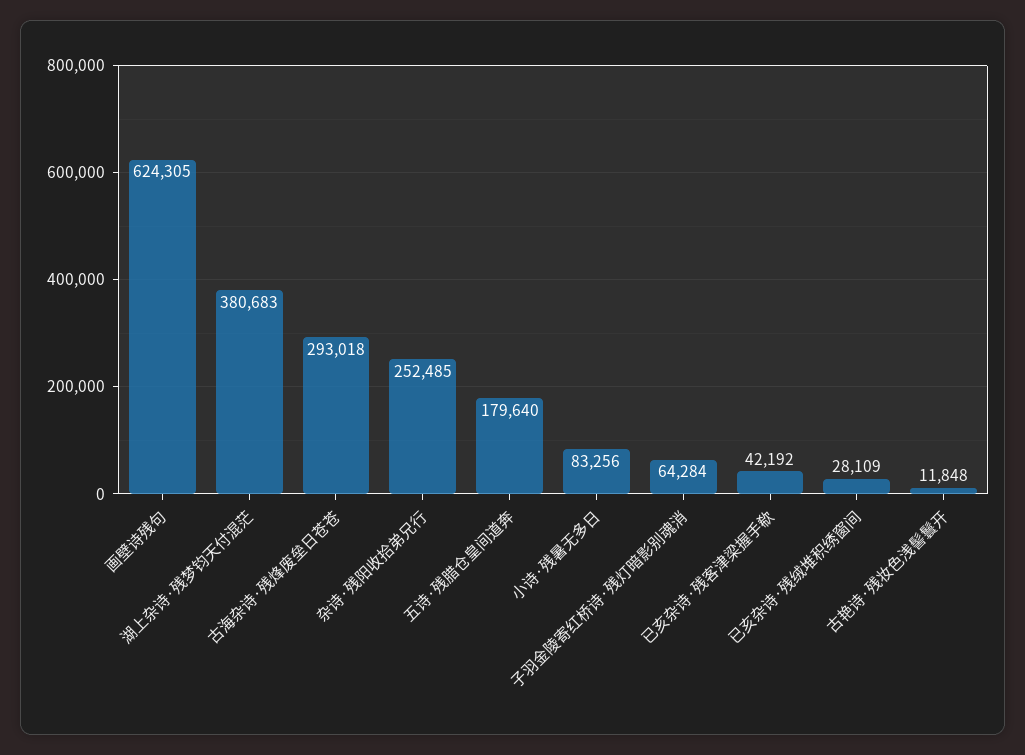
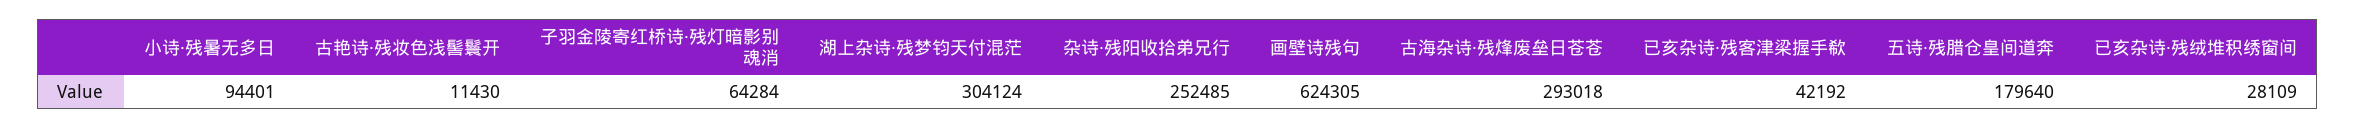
湖上杂诗·残梦钧天付混茫: 380683 -> 304124
小诗·残暑无多日: 83256 -> 94401
古艳诗·残妆色浅髻鬟开: 11848 -> 11430

